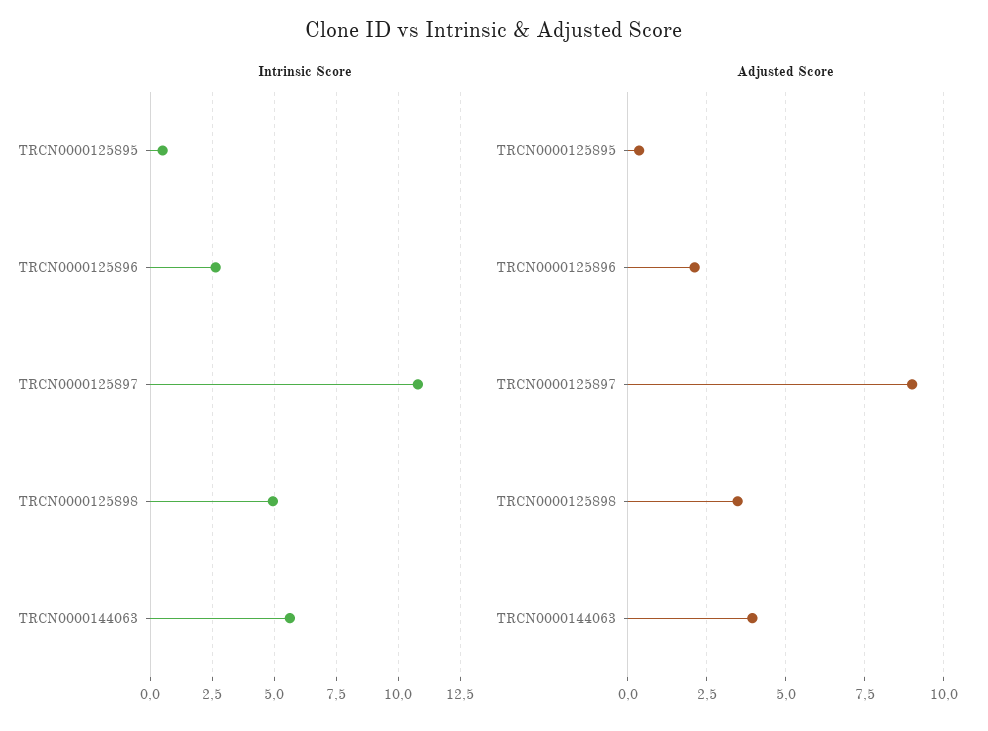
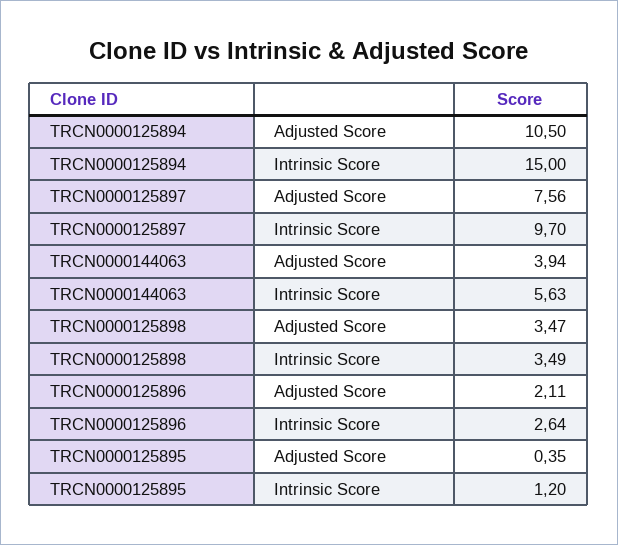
Intrinsic Score, TRCN0000125895: 0.5 -> 1.2
Intrinsic Score, TRCN0000125897: 10.75 -> 9.7
Intrinsic Score, TRCN0000125898: 5 -> 3.49
Adjusted Score, TRCN0000125897: 9 -> 7.56
Adjusted Score, TRCN0000125894: none -> 10.5
Intrinsic Score, TRCN0000125894: none -> 15

